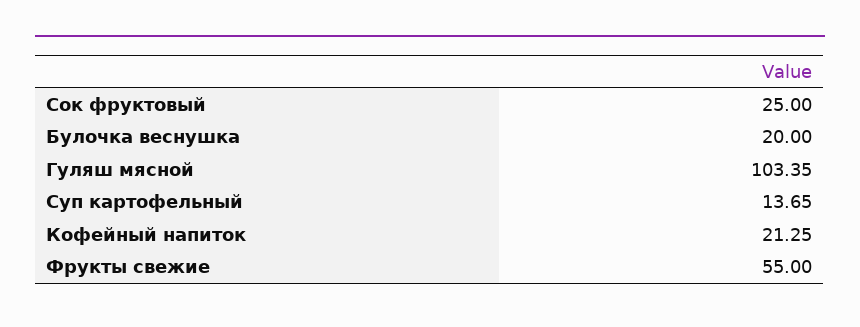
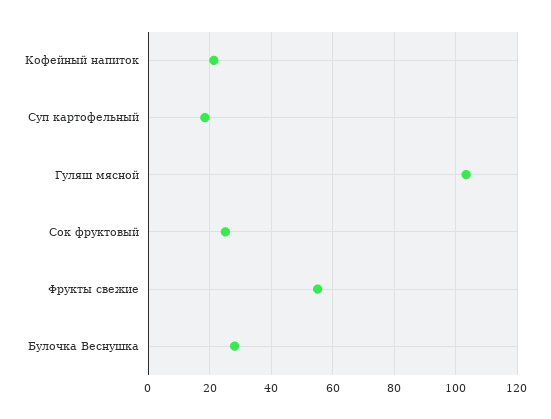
Булочка веснушка: 20 -> 28
Суп картофельный: 13.65 -> 18

